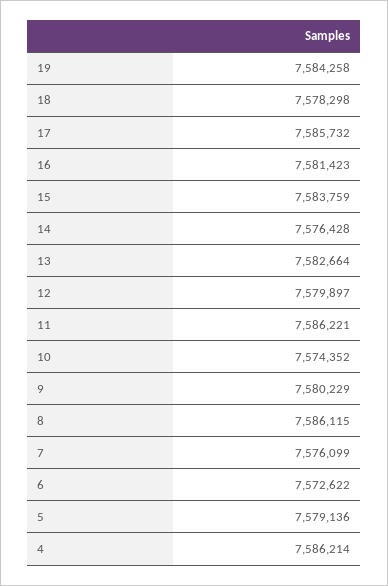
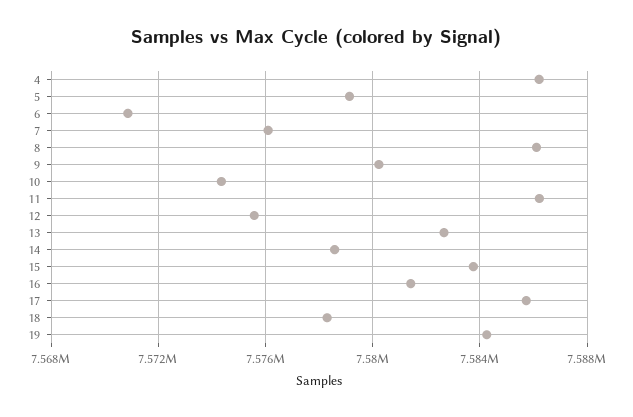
14: 7576428 -> 7578500
12: 7579897 -> 7575500
6: 7572622 -> 7571000

